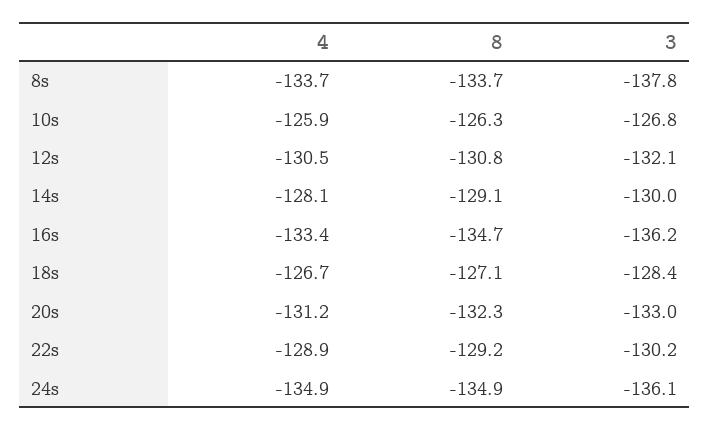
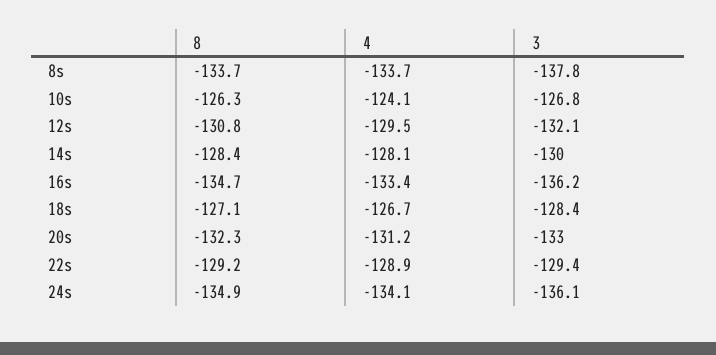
4, 10s: -125.9 -> -124.1
4, 12s: -130.5 -> -129.5
8, 14s: -129.1 -> -128.4
3, 22s: -130.2 -> -129.4
4, 24s: -134.9 -> -134.1

